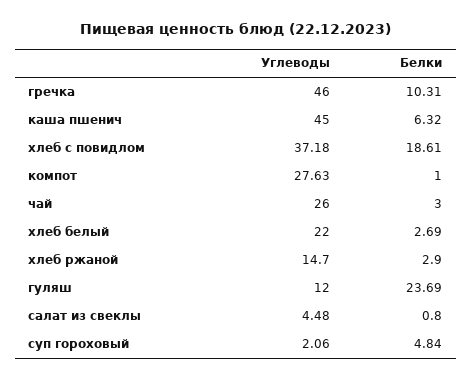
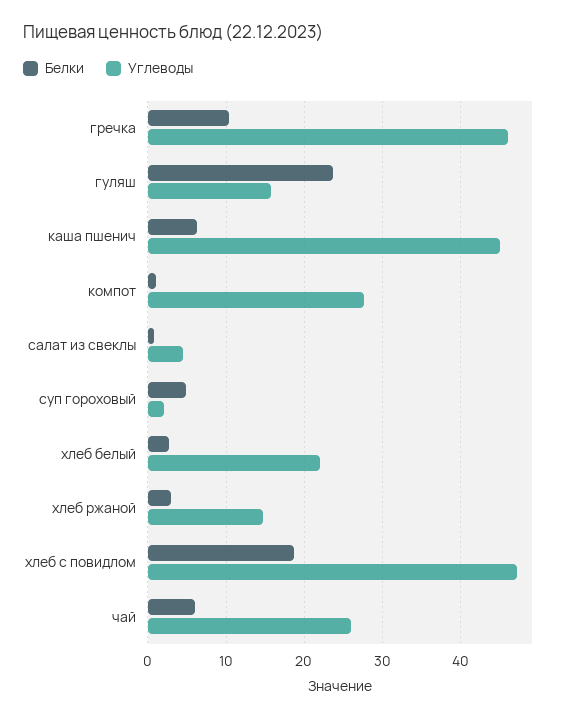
Углеводы, хлеб с повидлом: 37.18 -> 47
Белки, чай: 3 -> 6
Углеводы, гуляш: 12 -> 16

